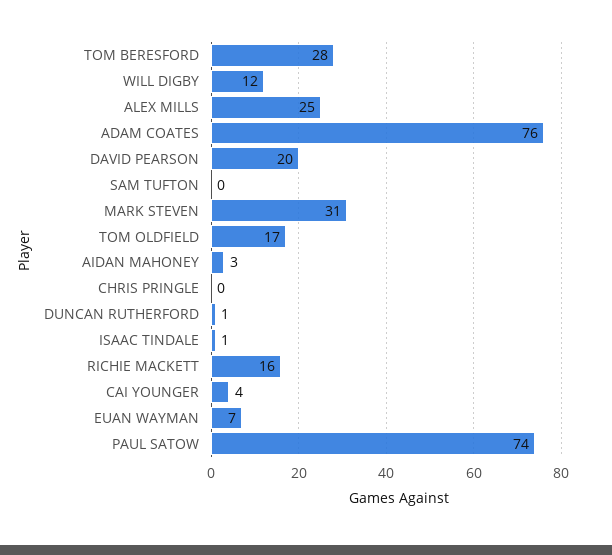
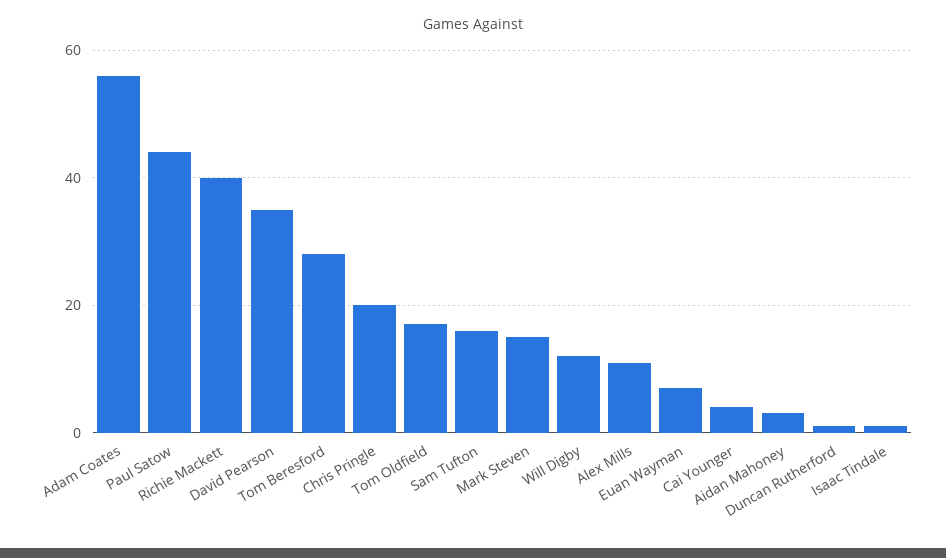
ALEX MILLS: 25 -> 10
ADAM COATES: 76 -> 55
DAVID PEARSON: 20 -> 35
SAM TUFTON: 0 -> 15
MARK STEVEN: 31 -> 15
CHRIS PRINGLE: 0 -> 20
RICHIE MACKETT: 16 -> 40
PAUL SATOW: 74 -> 45

